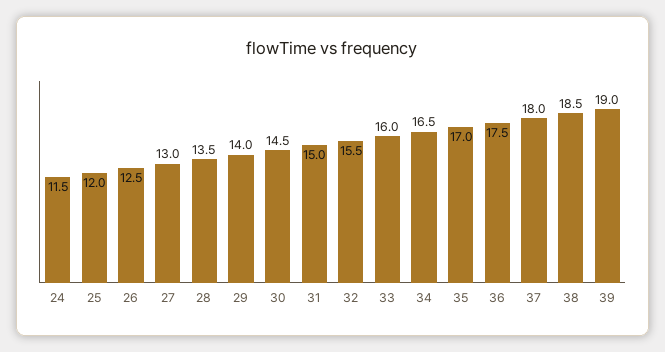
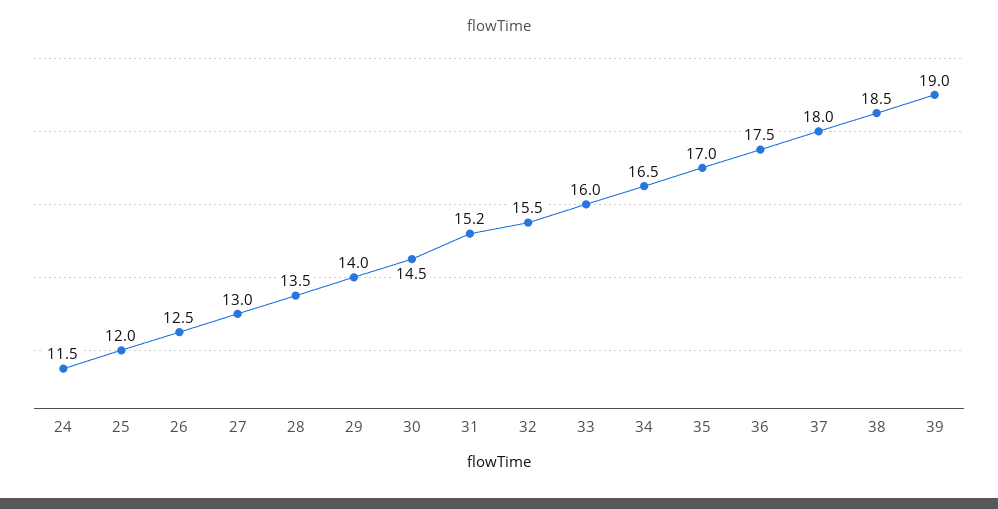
31: 15 -> 15.2

